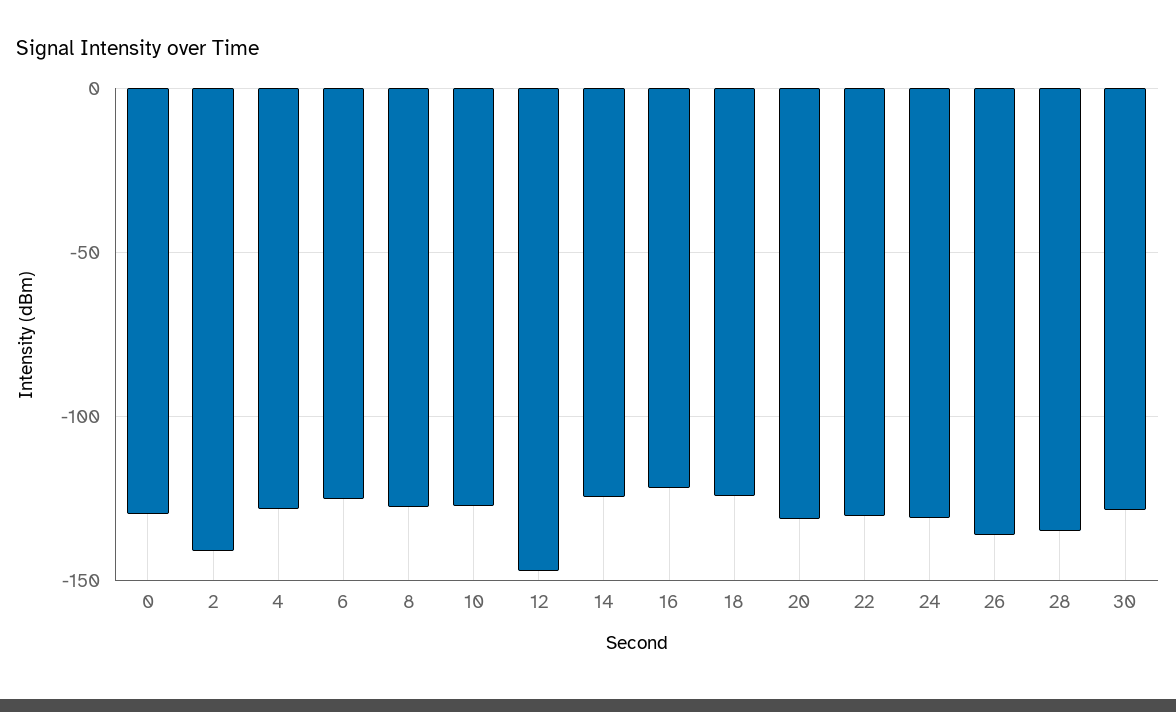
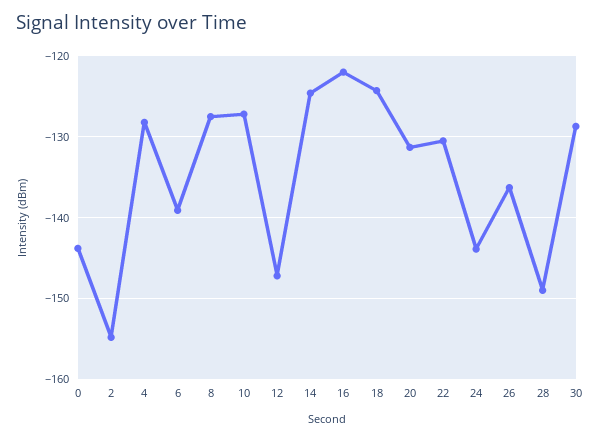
0: -130 -> -144
2: -140 -> -155
6: -125 -> -139
24: -130 -> -144
28: -135 -> -149

